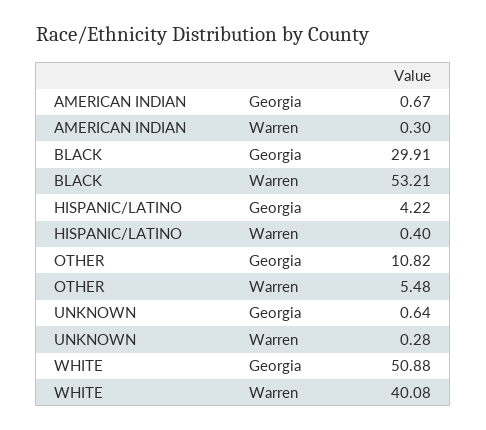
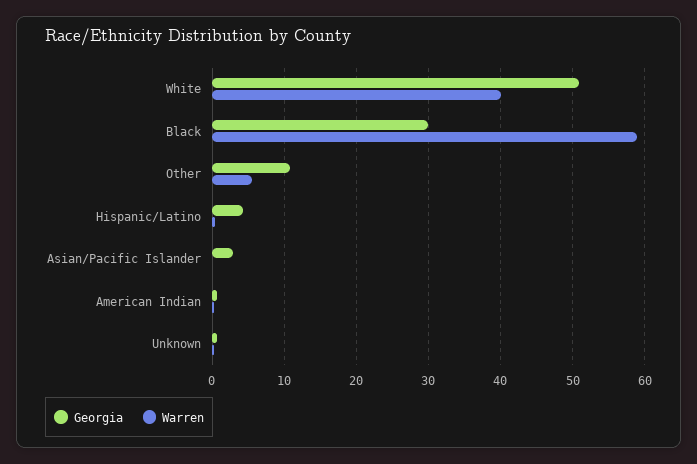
Warren, BLACK: 53.21 -> 59
Georgia, Asian/Pacific Islander: none -> 3
Warren, Asian/Pacific Islander: none -> 0

